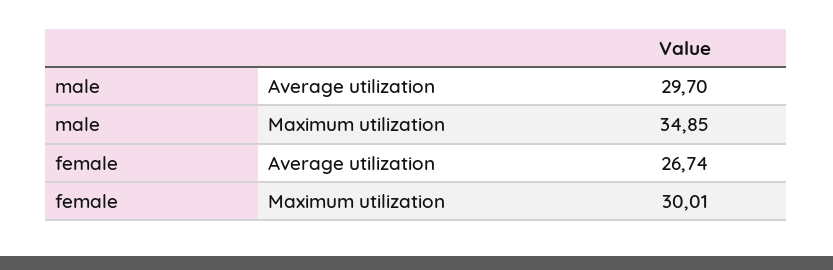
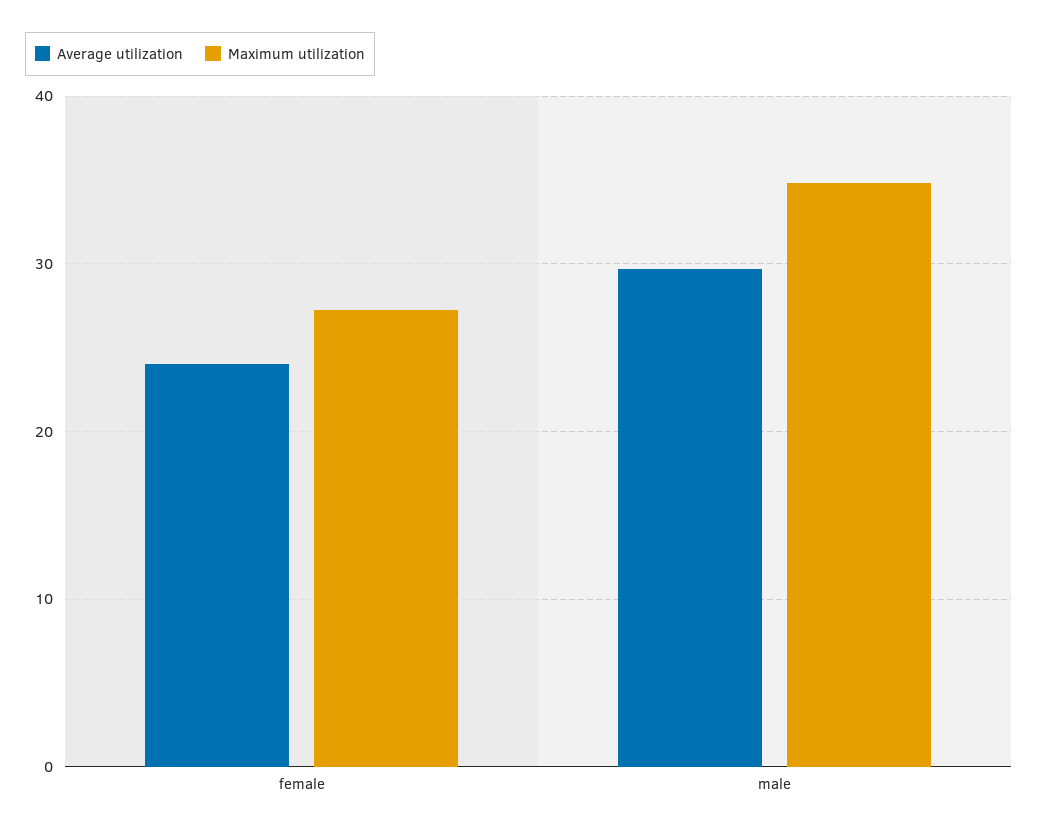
Average utilization, female: 26.74 -> 24
Maximum utilization, female: 30.01 -> 27

